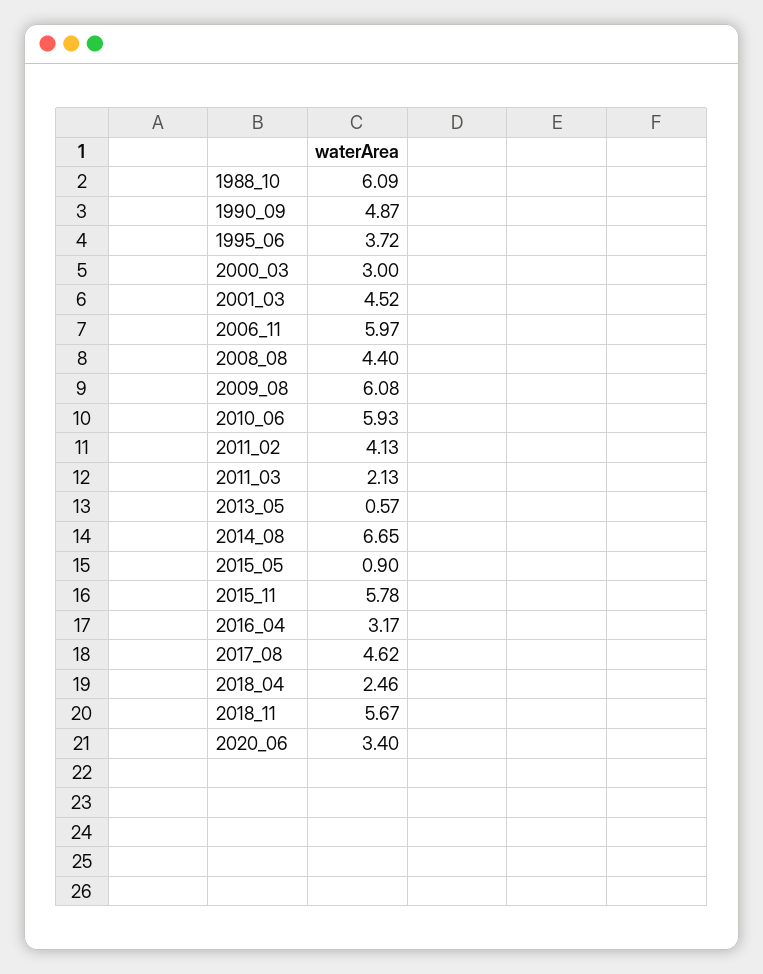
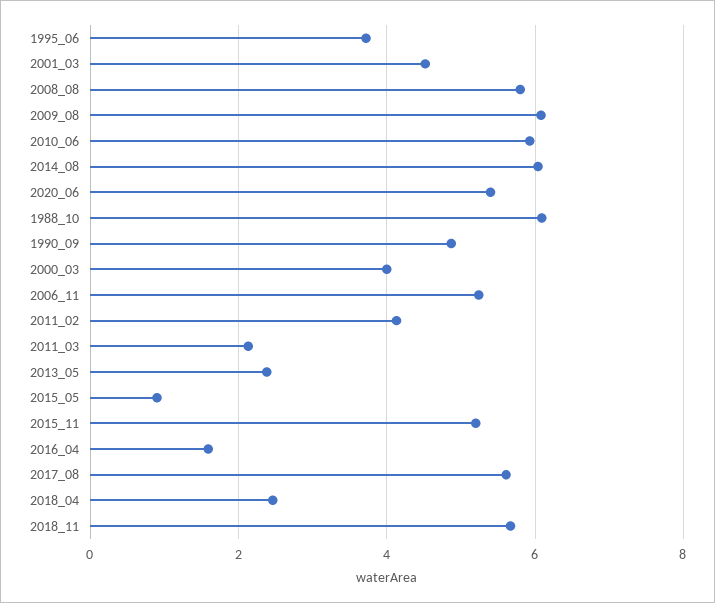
2000_03: 3 -> 4
2006_11: 5.97 -> 5.2
2008_08: 4.4 -> 5.8
2013_05: 0.57 -> 2.4
2014_08: 6.65 -> 6
2015_11: 5.78 -> 5.2
2016_04: 3.17 -> 1.6
2017_08: 4.62 -> 5.6
2020_06: 3.4 -> 5.4

